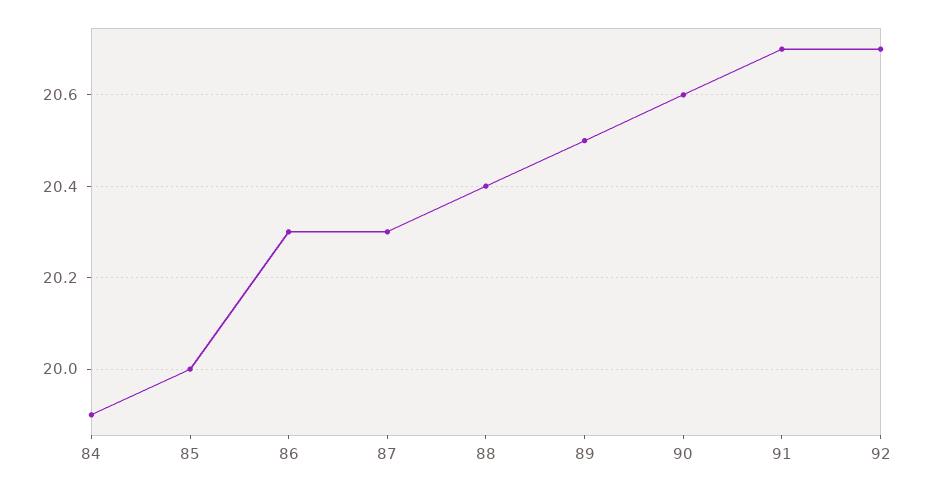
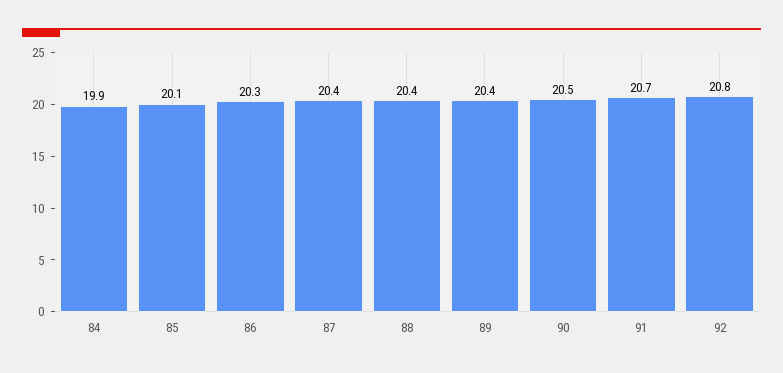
85: 20 -> 20.1
87: 20.3 -> 20.4
89: 20.5 -> 20.4
90: 20.6 -> 20.5
92: 20.7 -> 20.8

